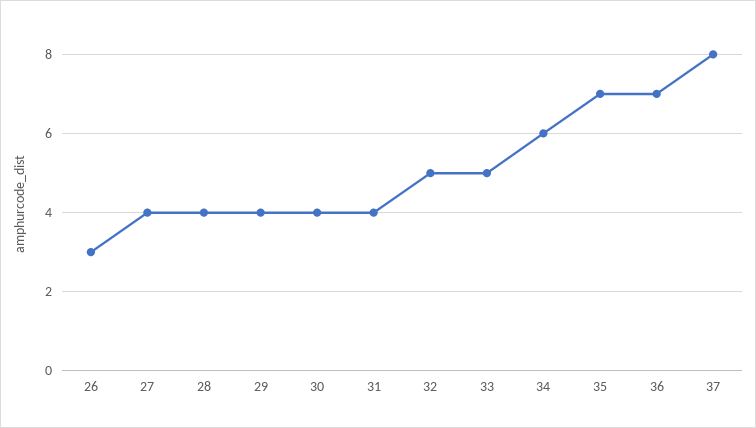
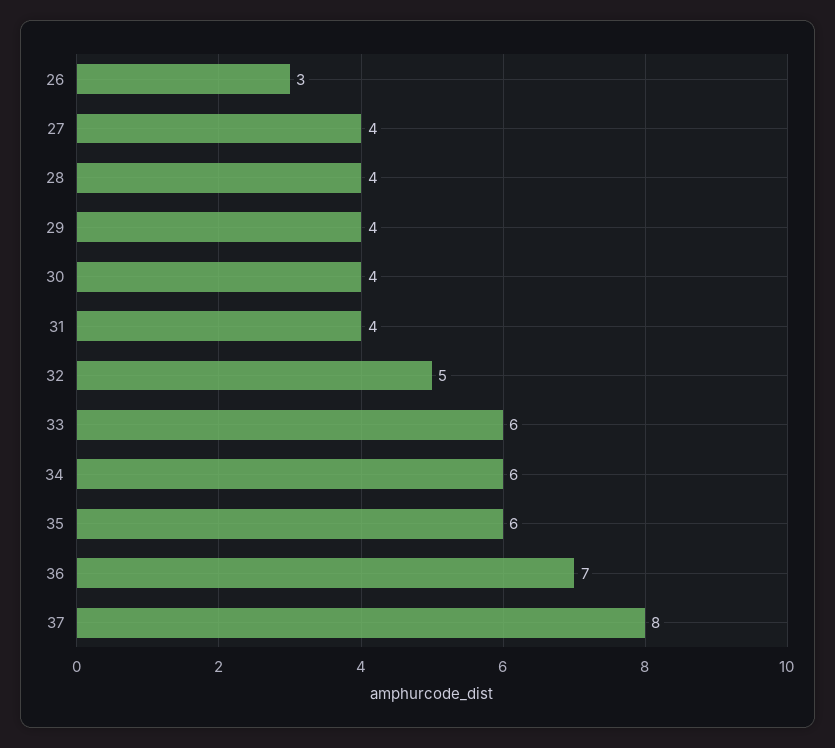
33: 5 -> 6
35: 7 -> 6

